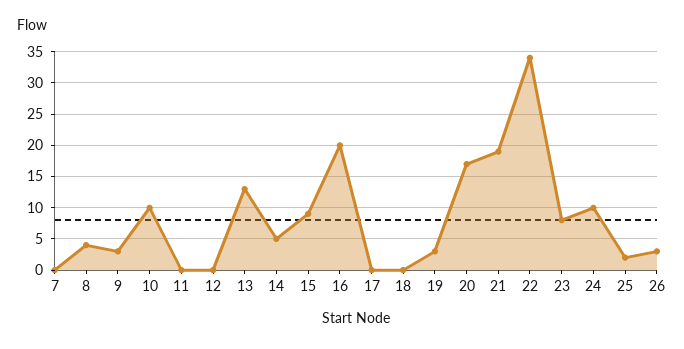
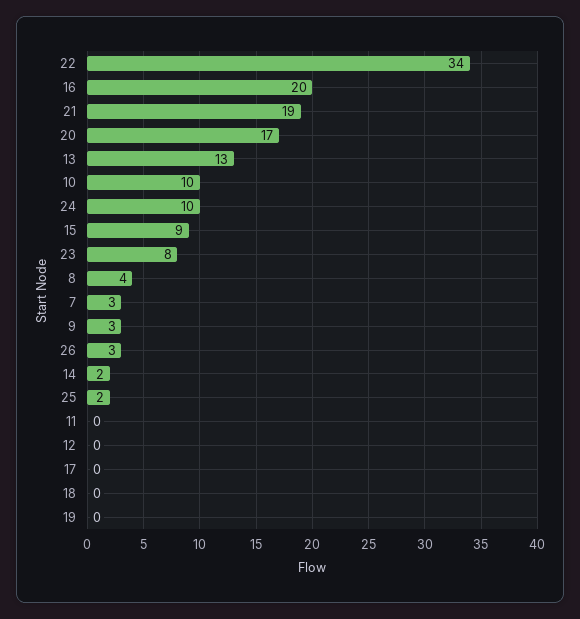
7: 0 -> 3
14: 5 -> 2
19: 3 -> 0

